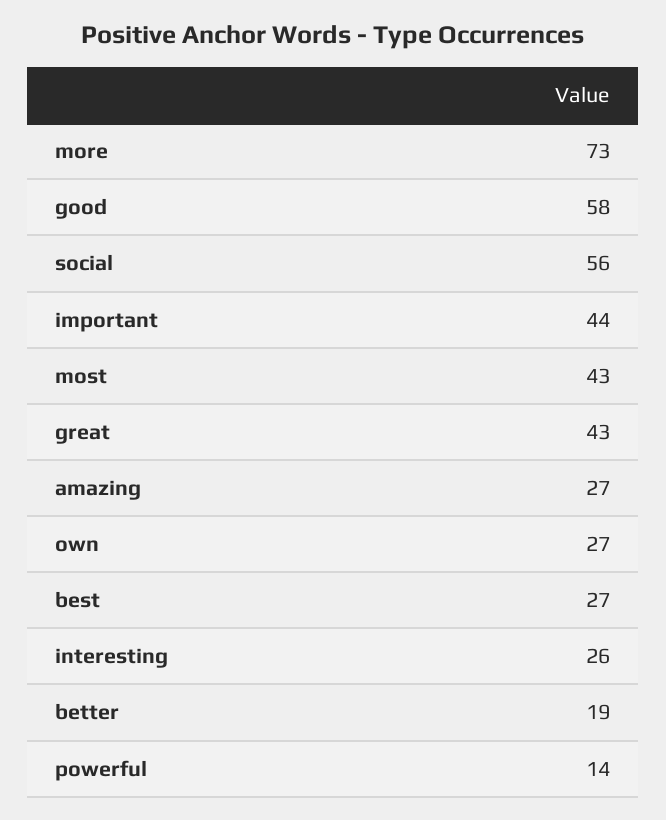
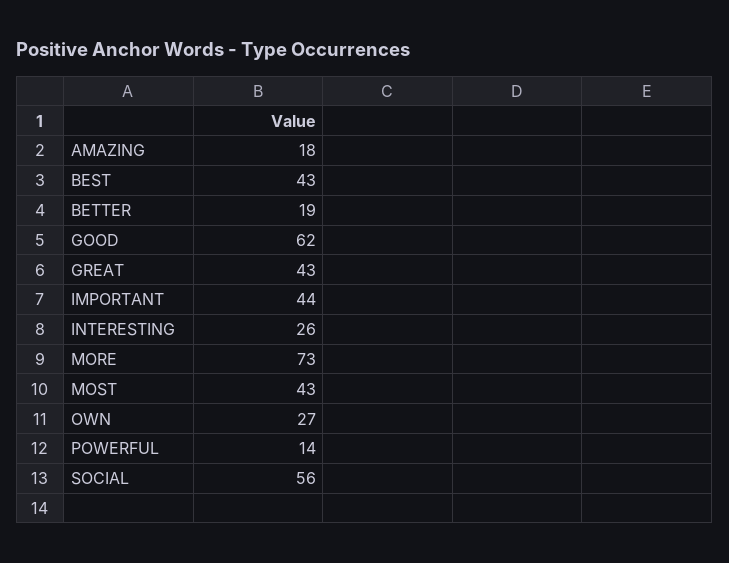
good: 58 -> 62
amazing: 27 -> 18
best: 27 -> 43

